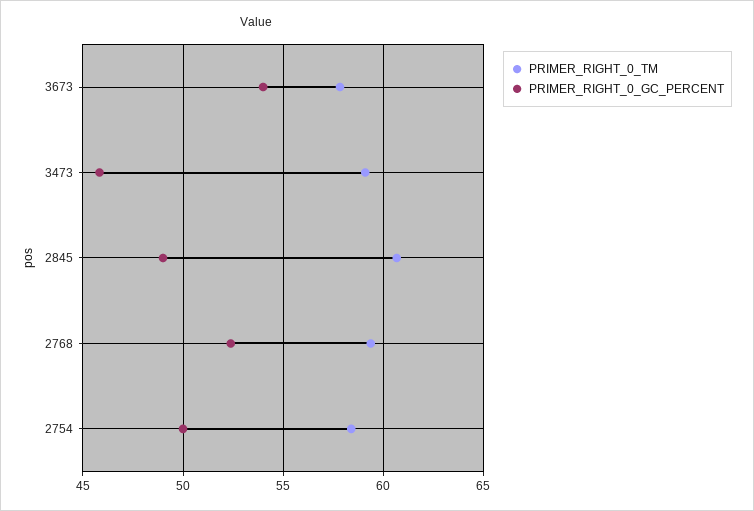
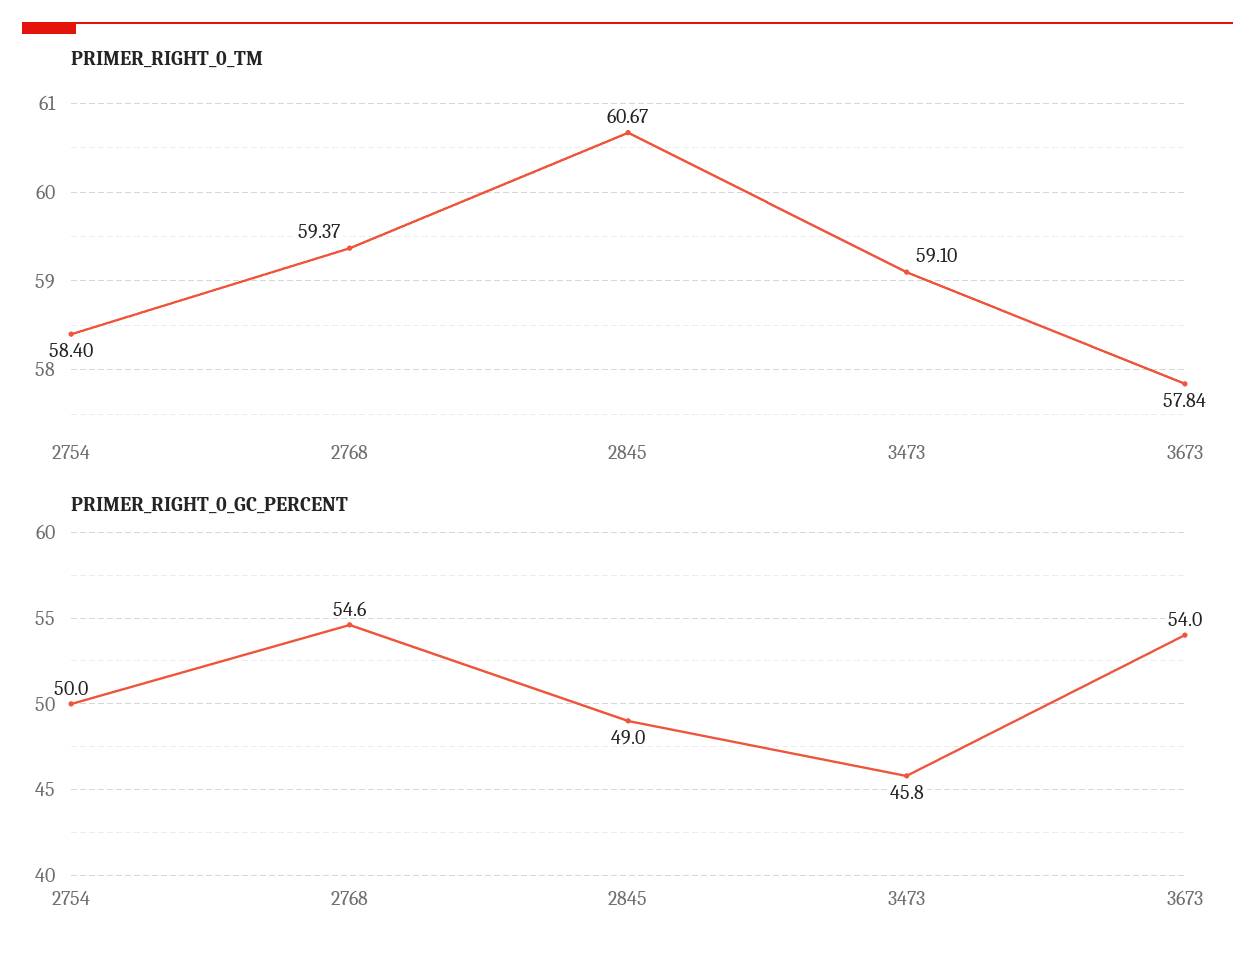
PRIMER_RIGHT_0_GC_PERCENT, 2768: 52.5 -> 54.6

